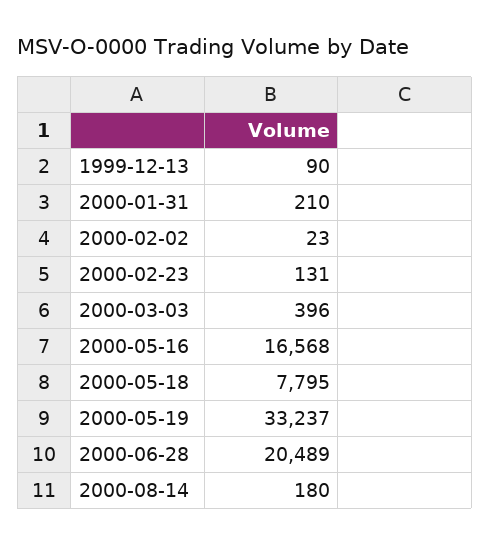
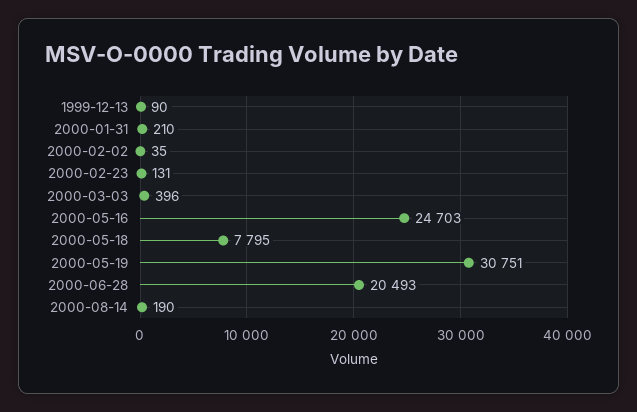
2000-02-02: 23 -> 35
2000-05-16: 16568 -> 24703
2000-05-19: 33237 -> 30751
2000-06-28: 20489 -> 20493
2000-08-14: 180 -> 190

